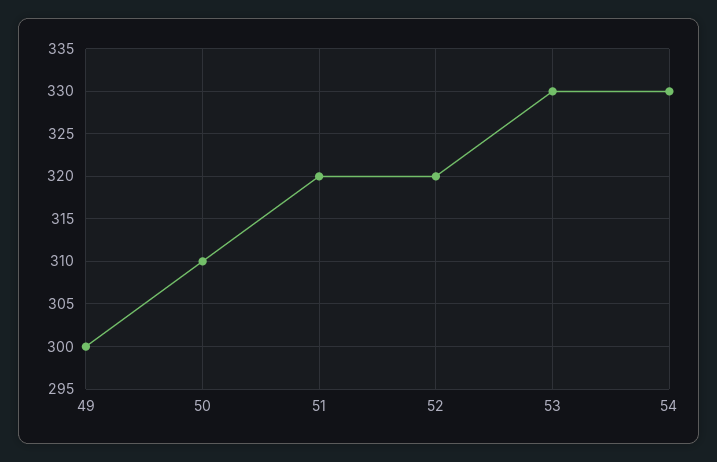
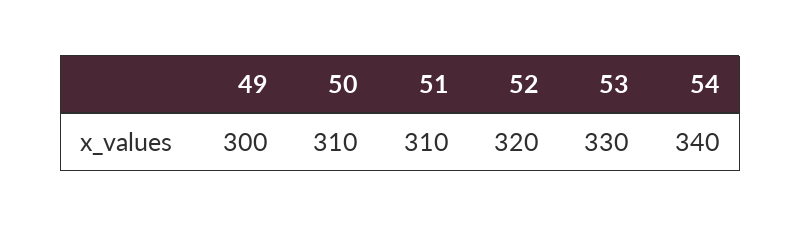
51: 320 -> 310
54: 330 -> 340

